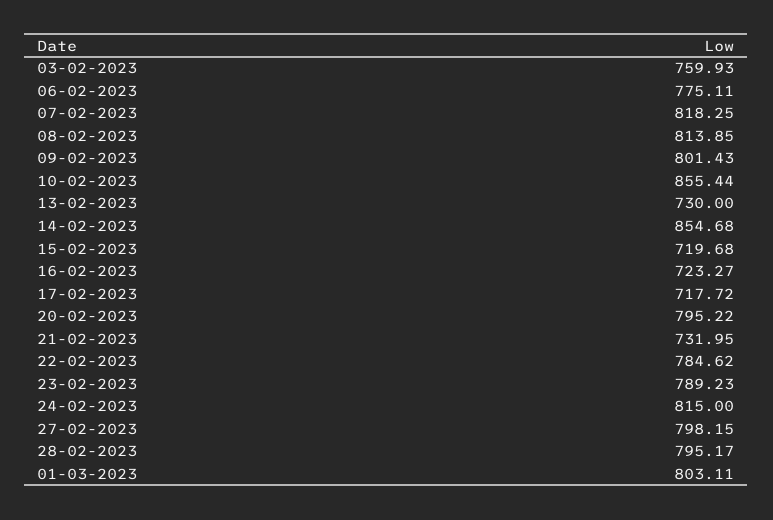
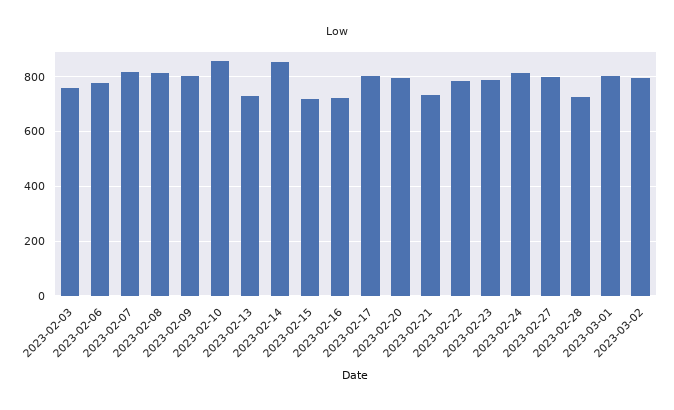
17-02-2023: 717.72 -> 800
28-02-2023: 795.17 -> 725
2023-03-02: none -> 800

